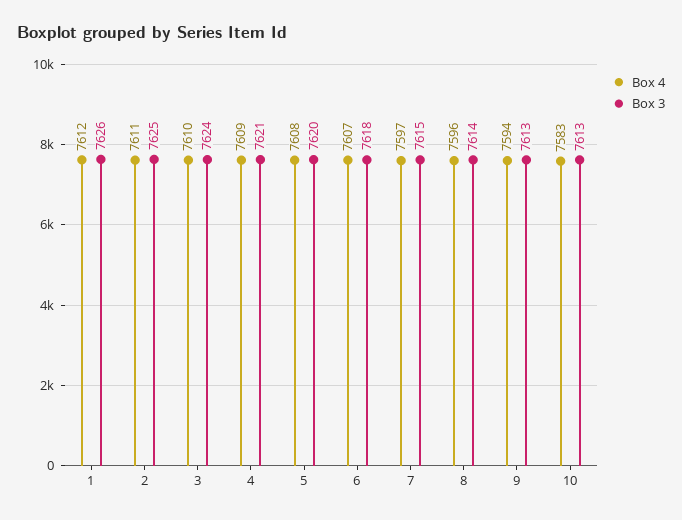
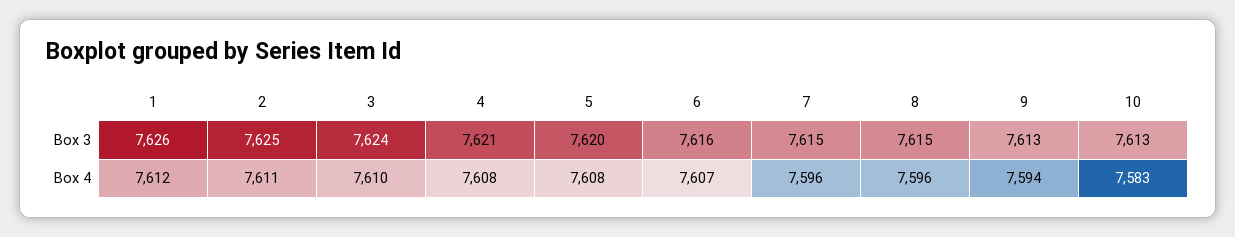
Box 4, 4: 7609 -> 7608
Box 3, 6: 7618 -> 7616
Box 4, 7: 7597 -> 7596
Box 3, 8: 7614 -> 7615

